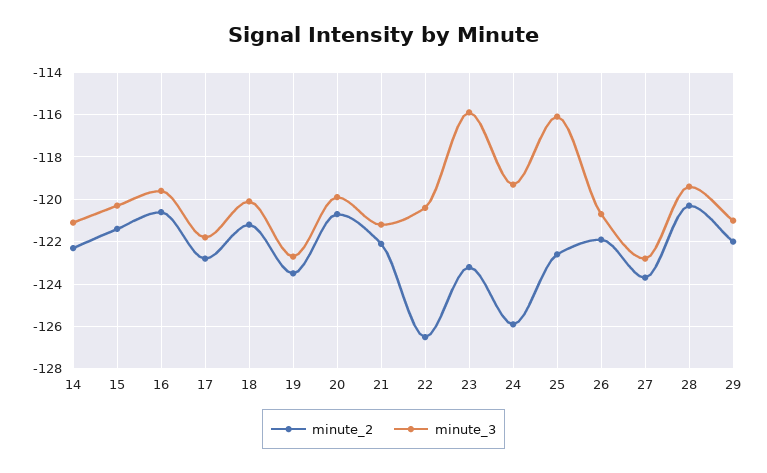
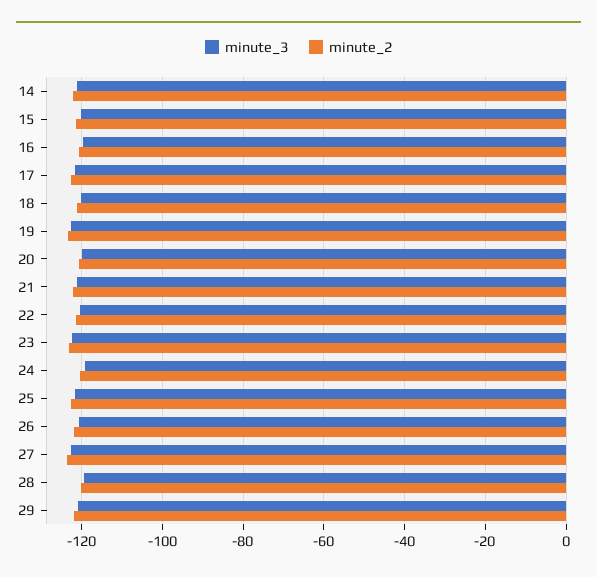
minute_2, 22: -126.5 -> -122
minute_3, 23: -116 -> -122
minute_2, 24: -126 -> -120
minute_3, 25: -116 -> -122

